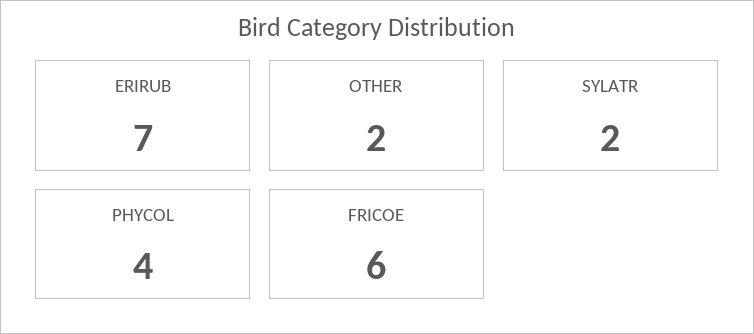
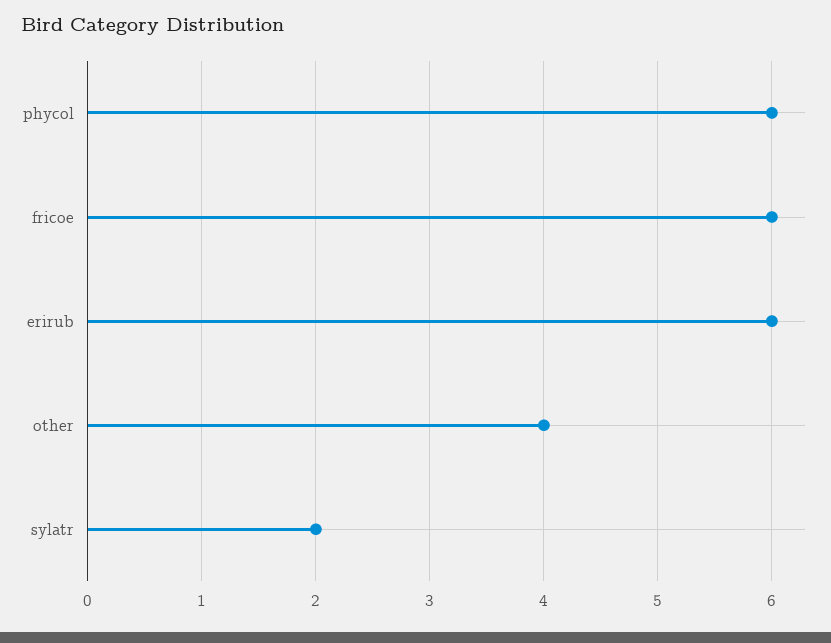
ERIRUB: 7 -> 6
OTHER: 2 -> 4
PHYCOL: 4 -> 6

